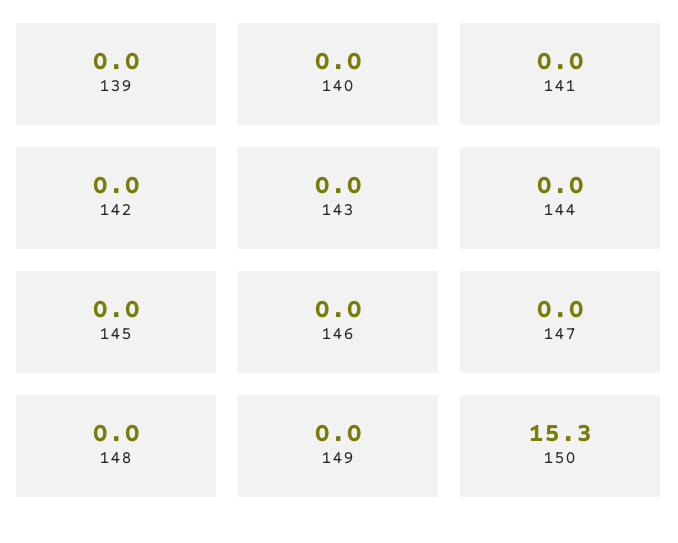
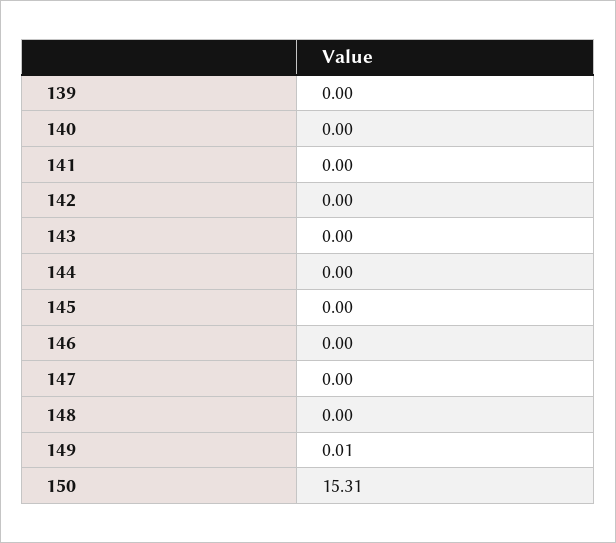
149: 0 -> 0.01
150: 15.3 -> 15.31

